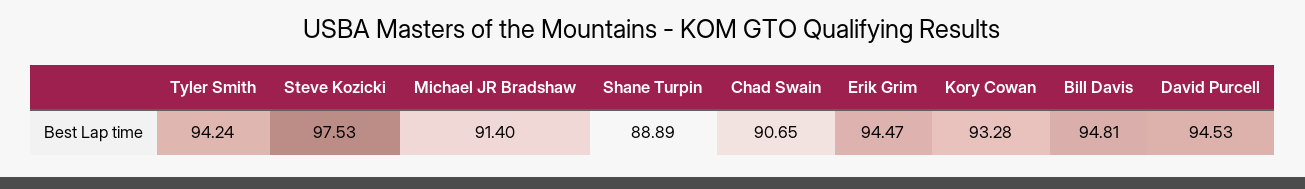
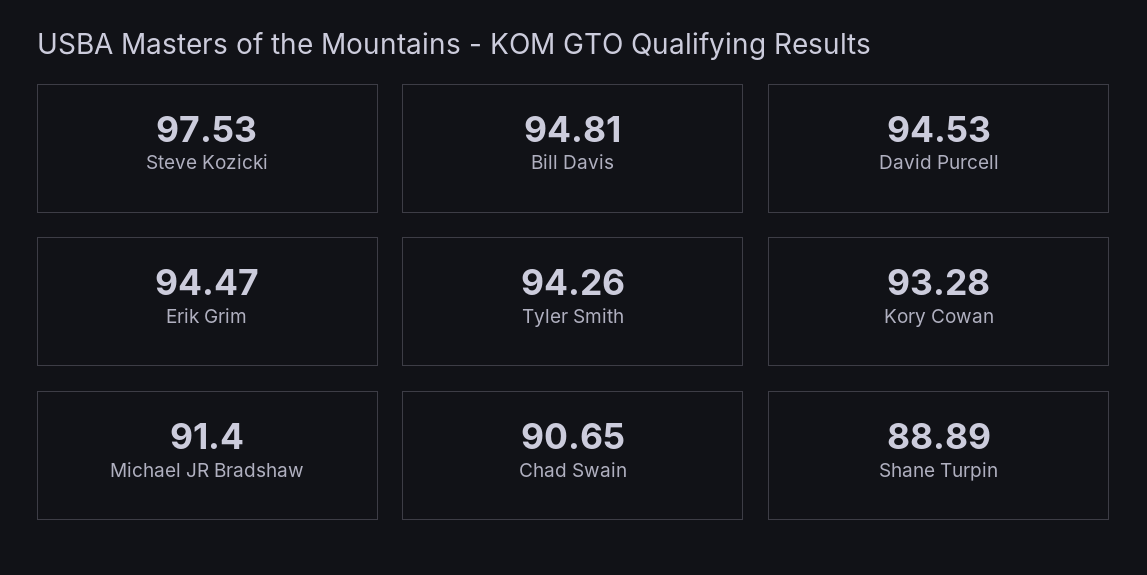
Tyler Smith: 94.24 -> 94.26

